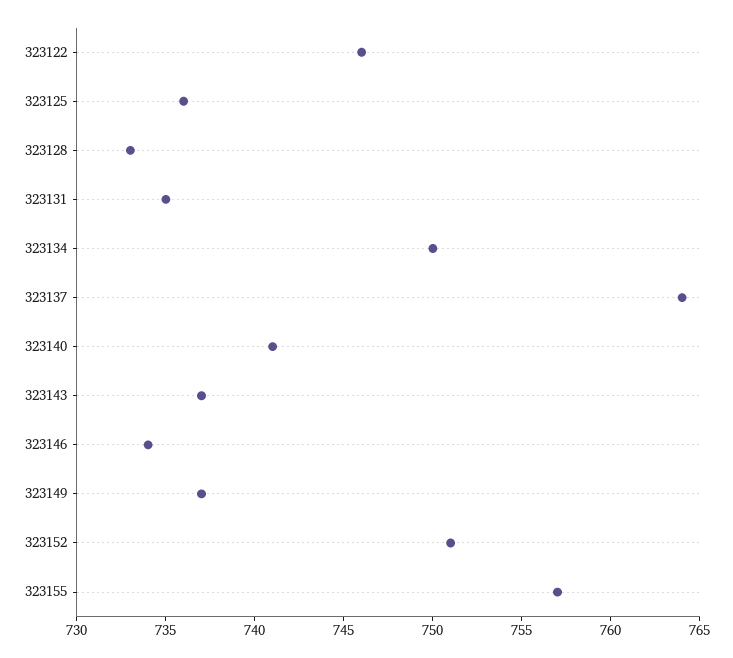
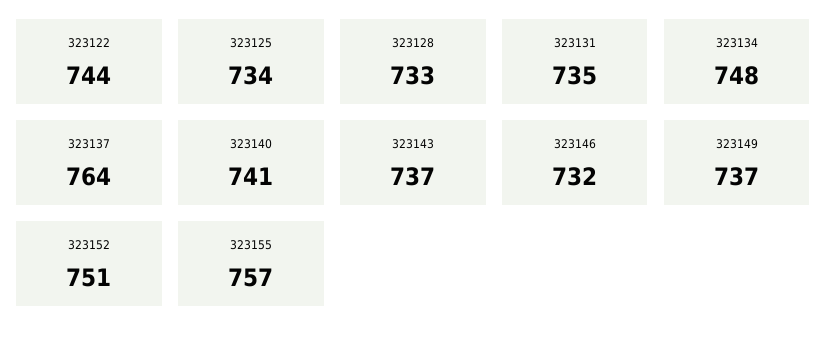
323122: 746 -> 744
323125: 736 -> 734
323134: 750 -> 748
323146: 734 -> 732

